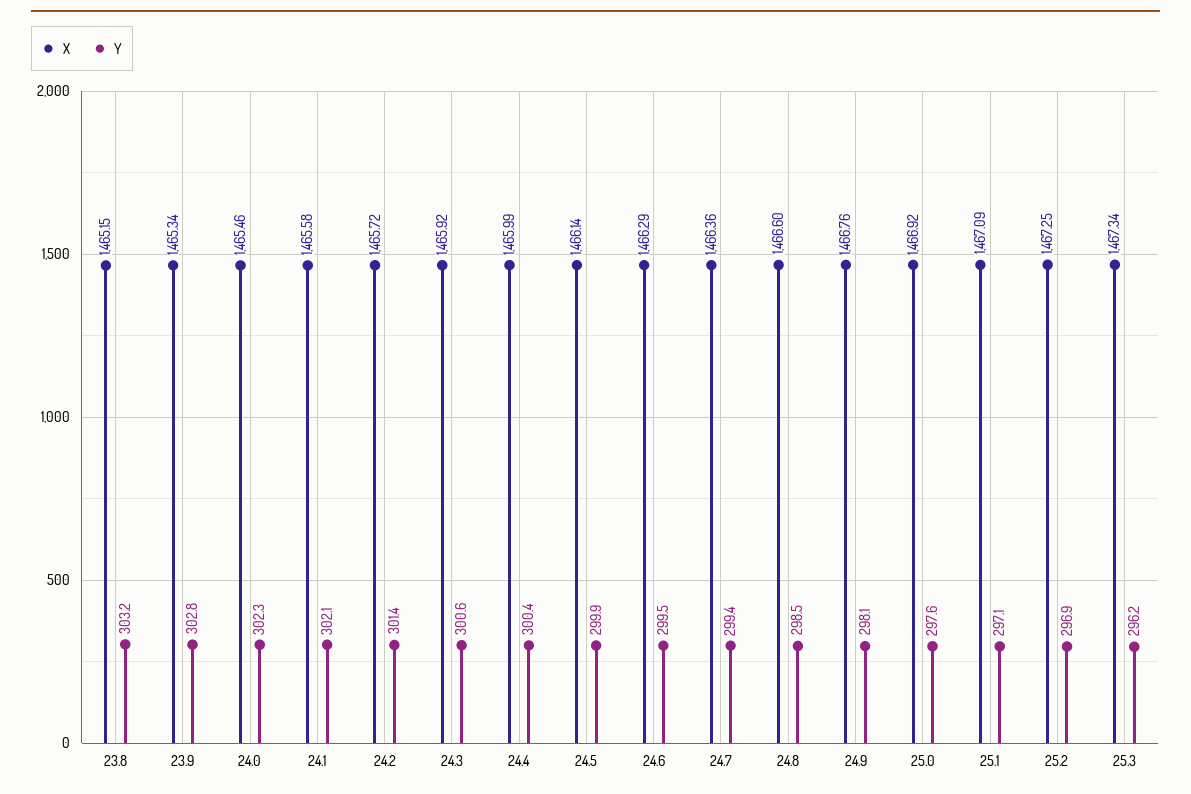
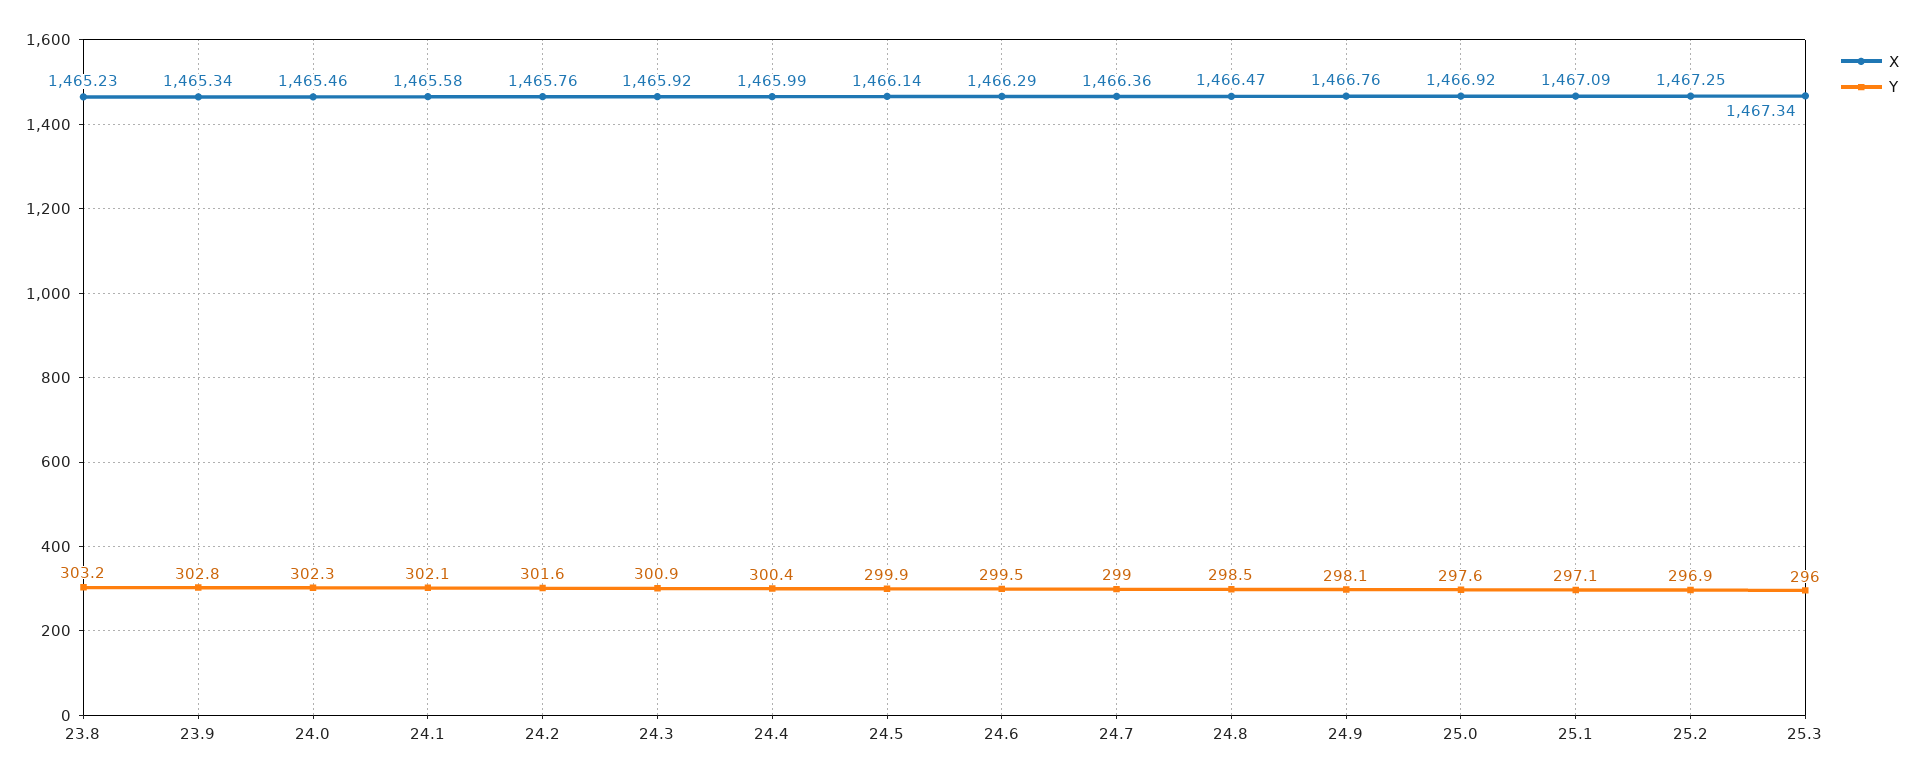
X, 23.8: 1465.15 -> 1465.23
X, 24.2: 1465.72 -> 1465.76
Y, 24.2: 301.4 -> 301.6
Y, 24.3: 300.6 -> 300.9
Y, 24.7: 299.4 -> 299
X, 24.8: 1466.6 -> 1466.47
Y, 25.3: 296.2 -> 296

